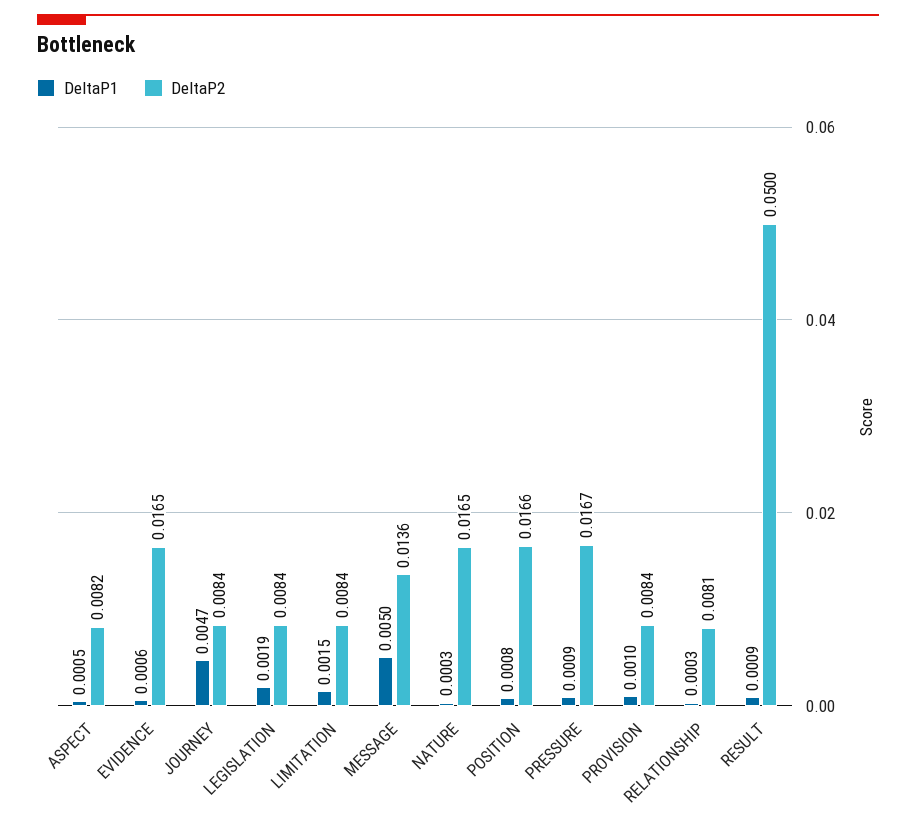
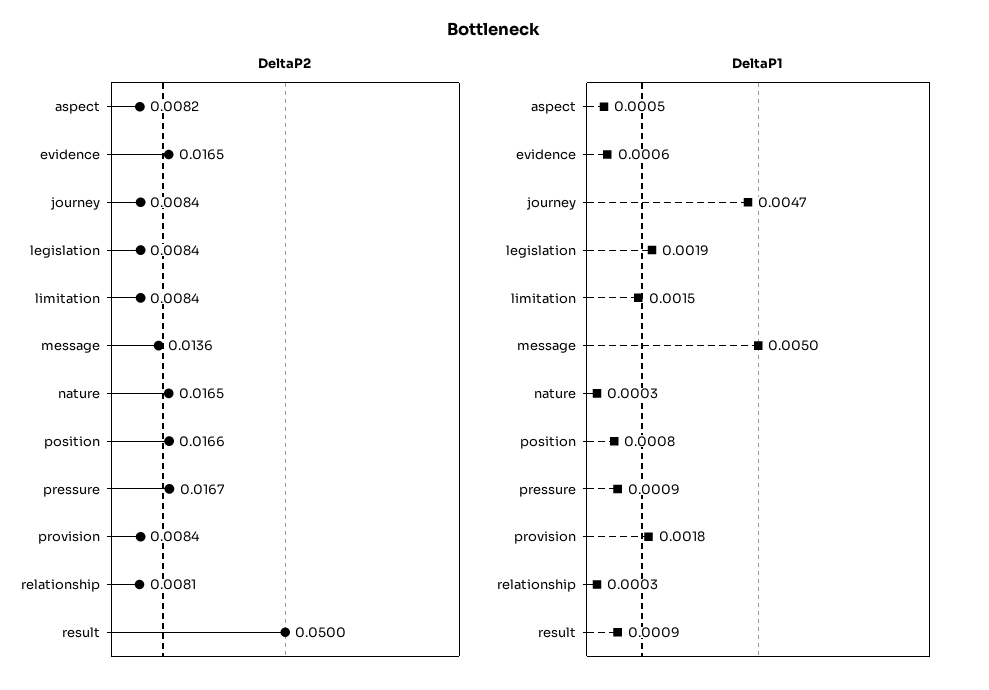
DeltaP1, PROVISION: 0.001 -> 0.0018

